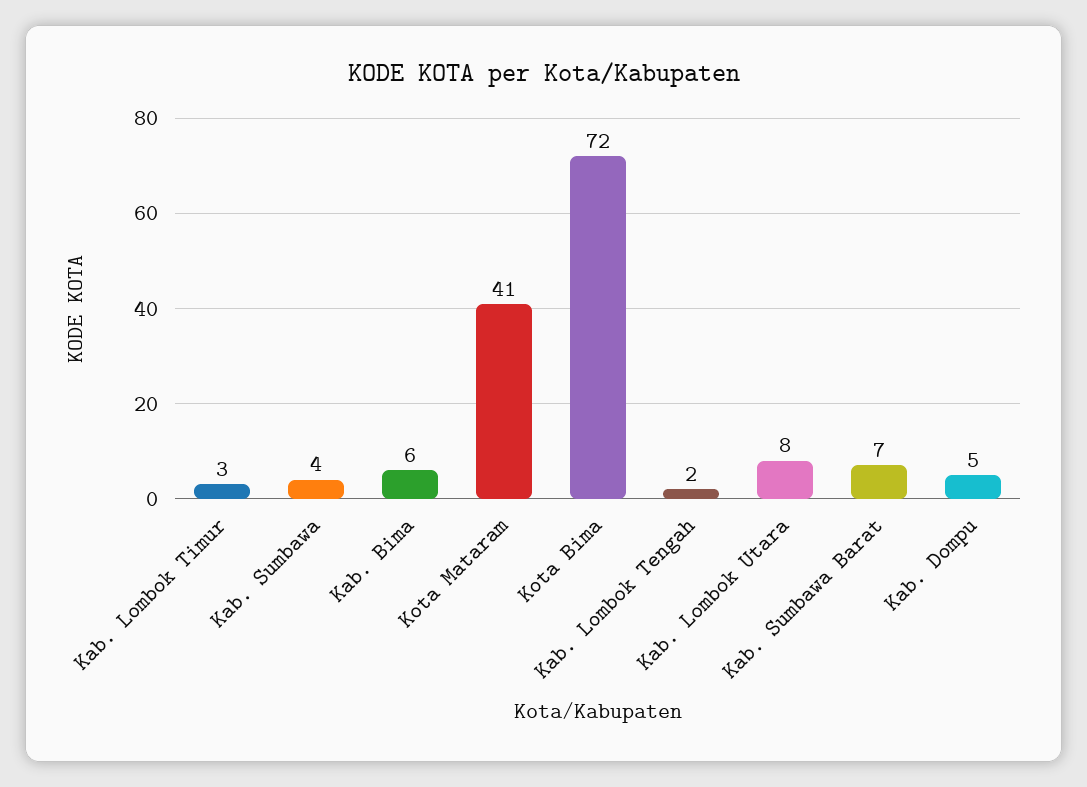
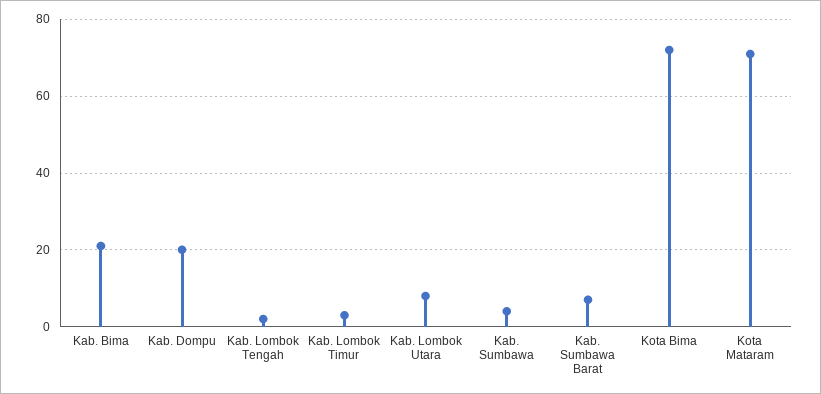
Kab. Bima: 6 -> 20
Kota Mataram: 41 -> 70
Kab. Dompu: 5 -> 20

